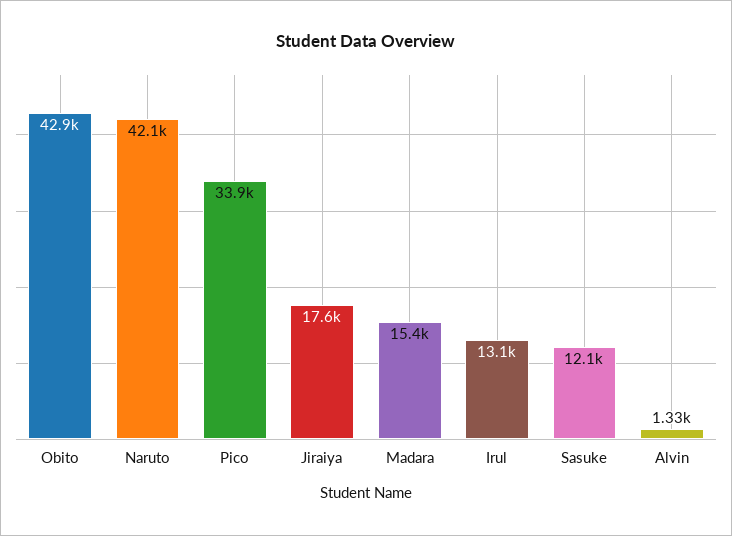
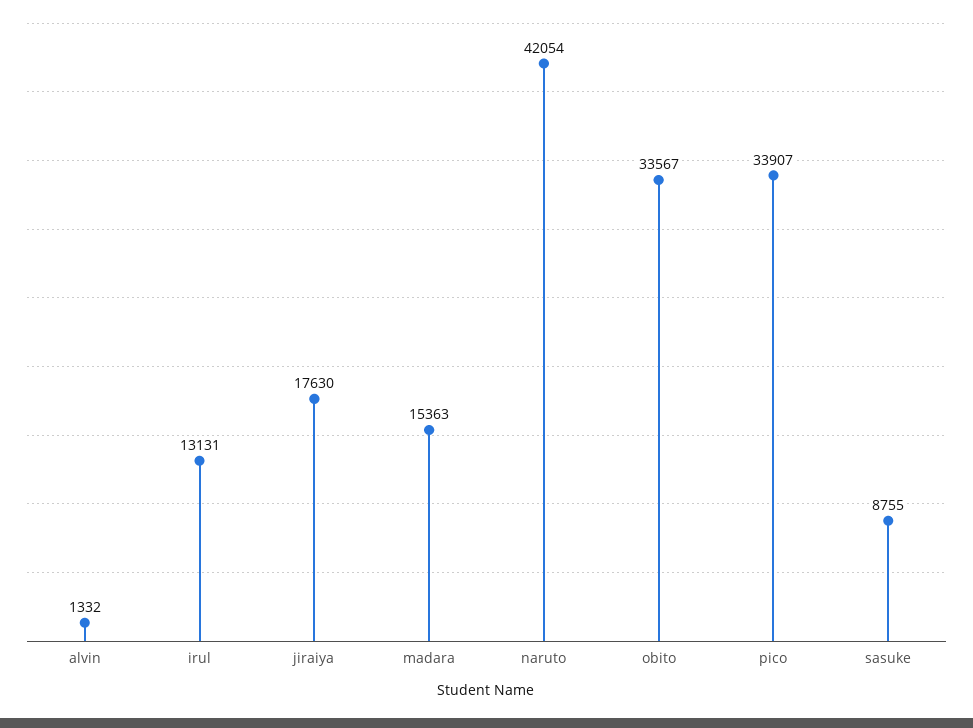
Obito: 42900 -> 33567
Sasuke: 12100 -> 8755

